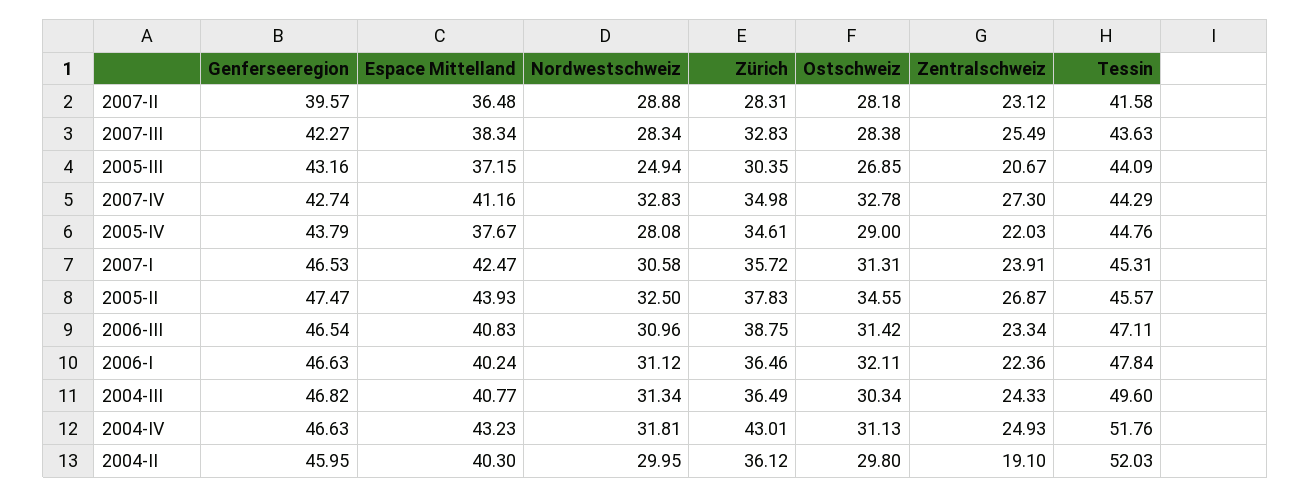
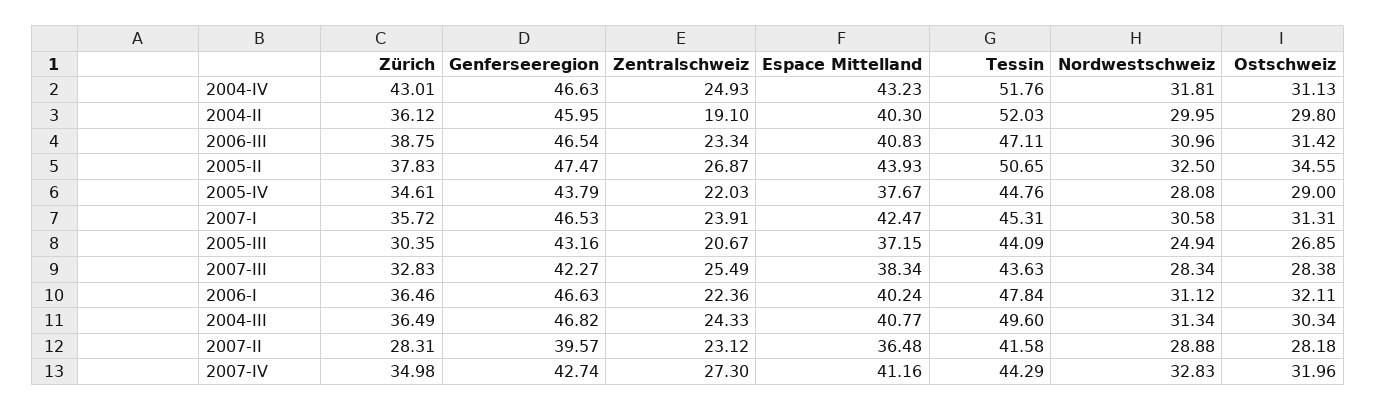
Ostschweiz, 2007-IV: 32.78 -> 31.96
Tessin, 2005-II: 45.57 -> 50.65

